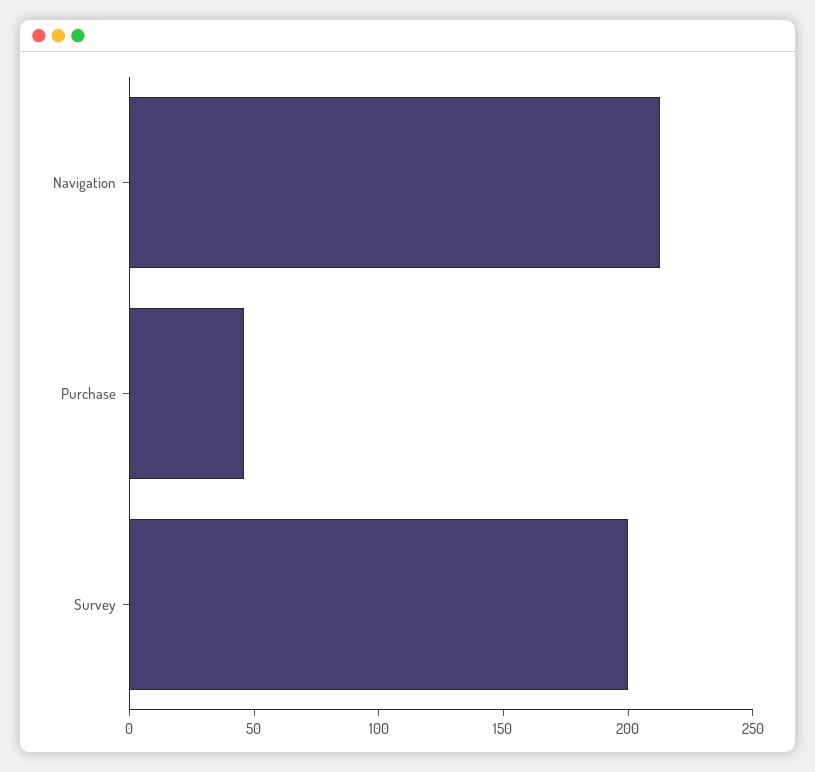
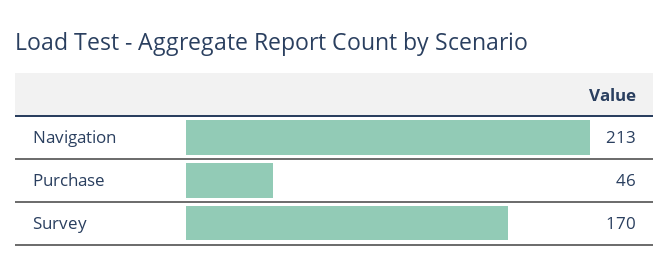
Survey: 200 -> 170

